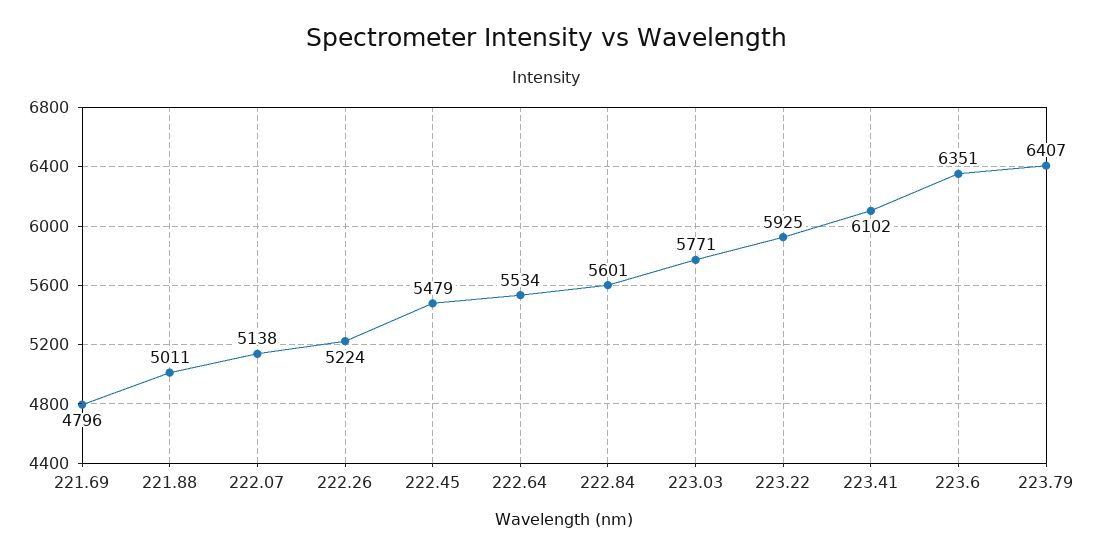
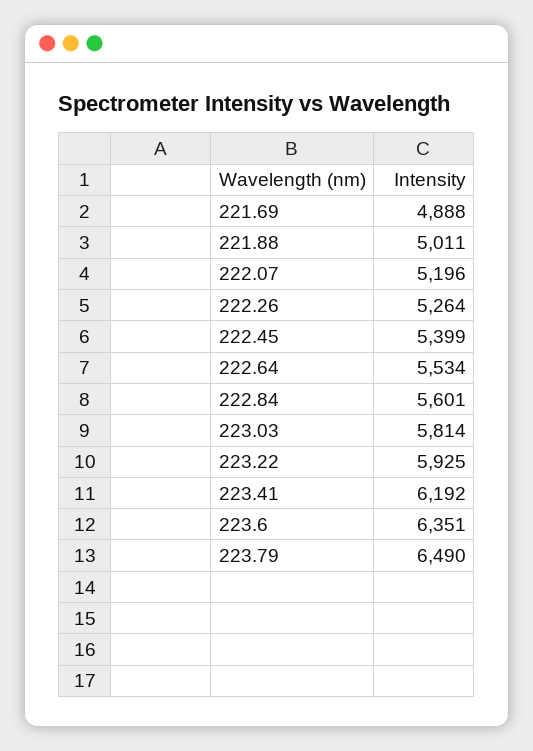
221.69: 4796 -> 4888
222.07: 5138 -> 5196
222.26: 5224 -> 5264
222.45: 5479 -> 5399
223.03: 5771 -> 5814
223.41: 6102 -> 6192
223.79: 6407 -> 6490

